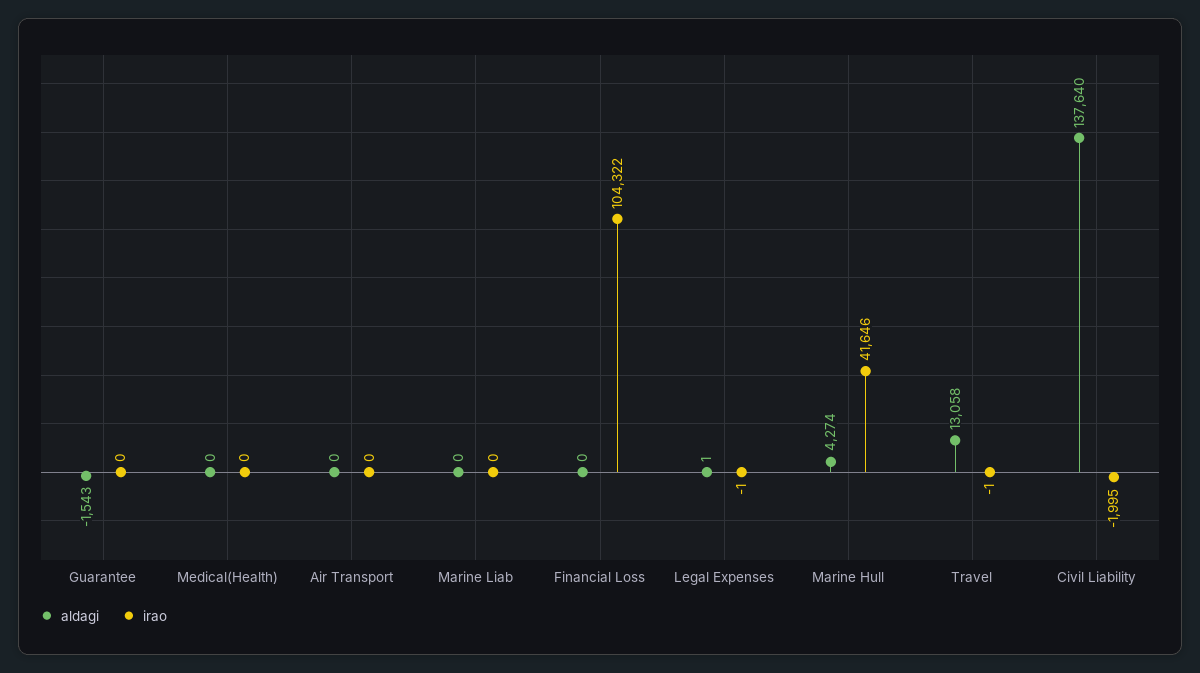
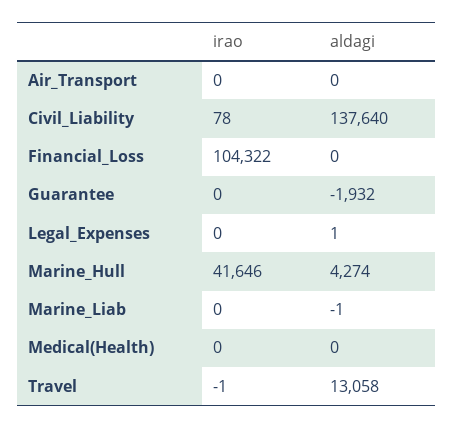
aldagi, Guarantee: -1543 -> -1932
aldagi, Marine Liab: 0 -> -1
irao, Legal Expenses: -1 -> 0
irao, Civil Liability: -1995 -> 78

